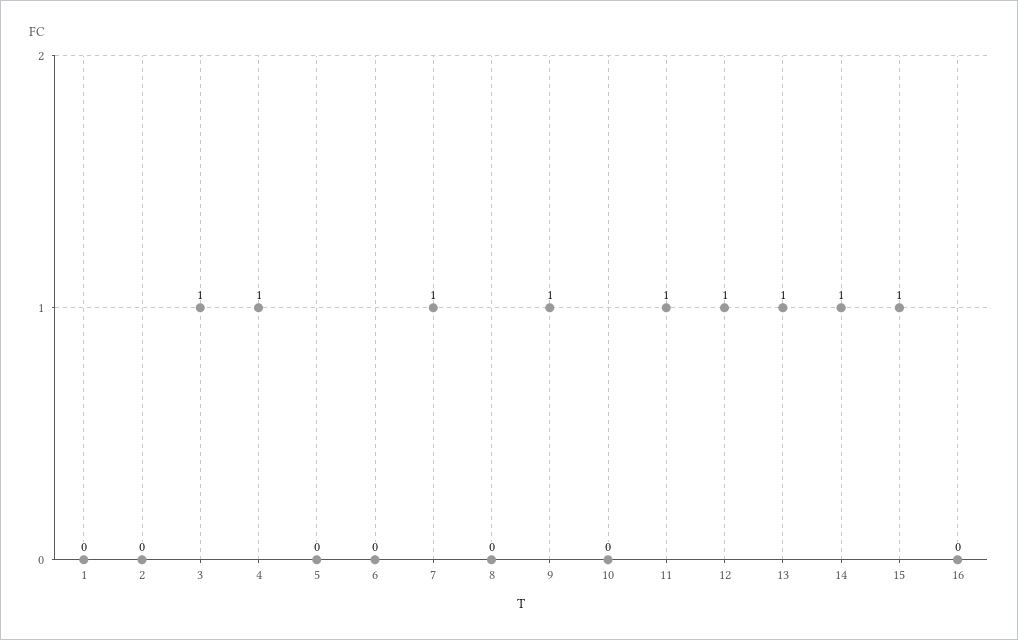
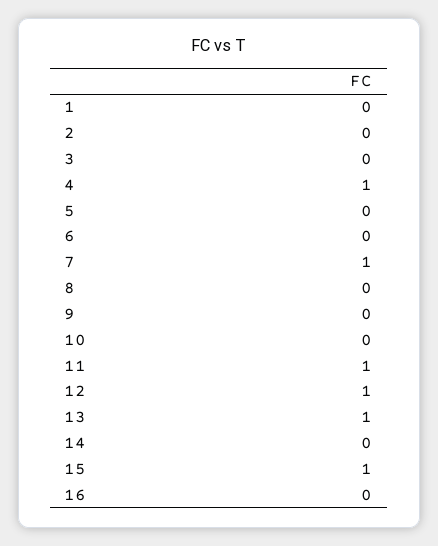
3: 1 -> 0
9: 1 -> 0
14: 1 -> 0

